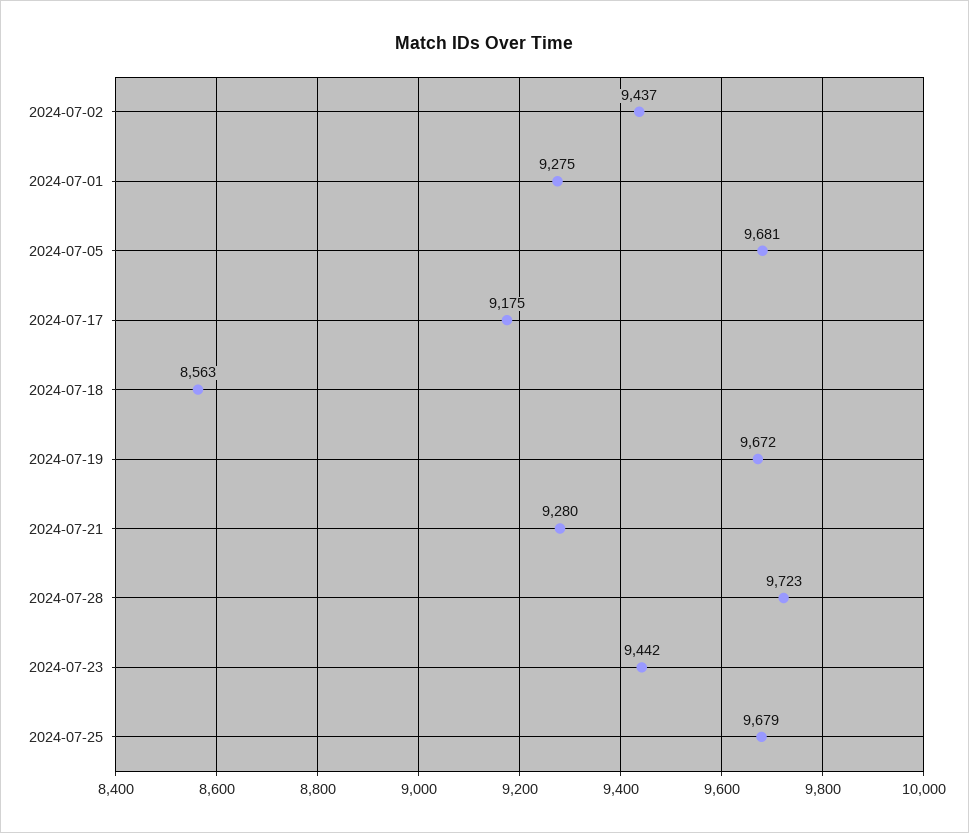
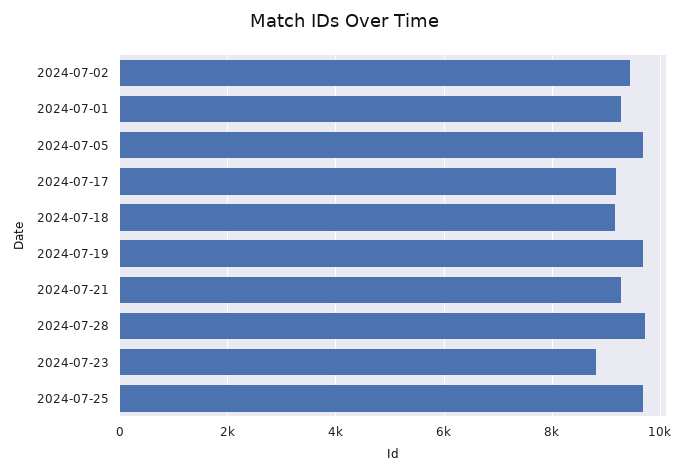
2024-07-18: 8563 -> 9200
2024-07-23: 9442 -> 8800

